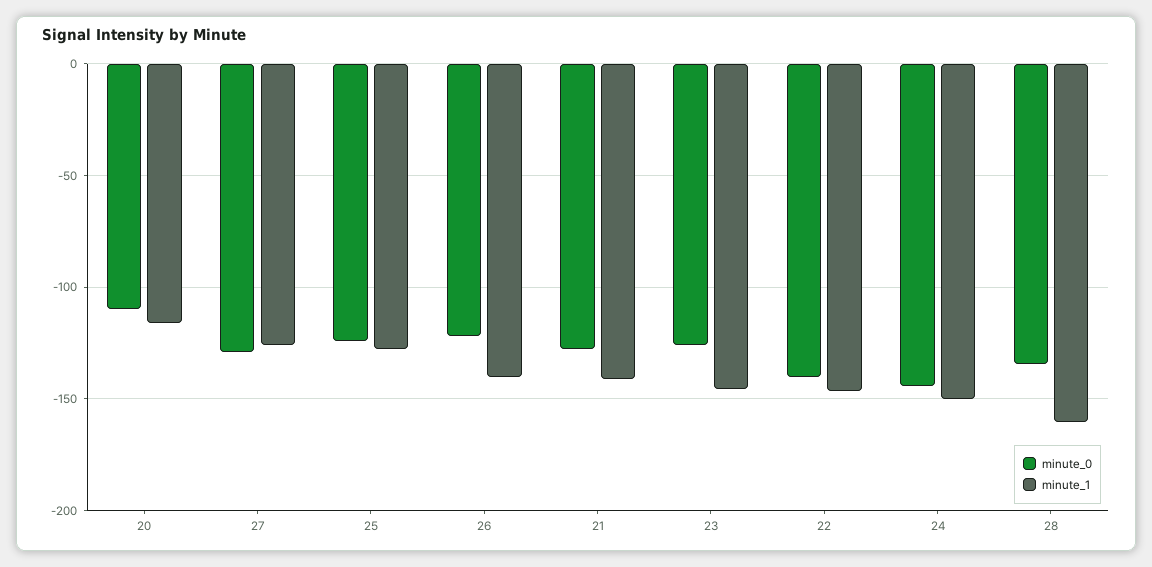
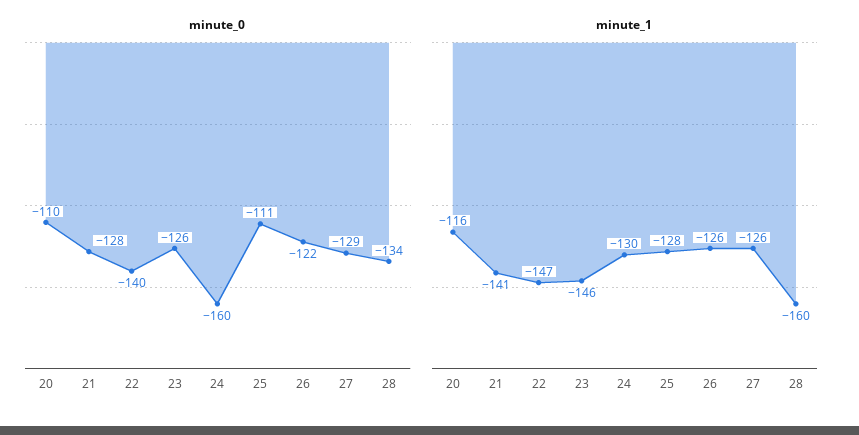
minute_0, 25: -125 -> -111
minute_1, 26: -140 -> -126
minute_0, 24: -145 -> -160
minute_1, 24: -150 -> -130

